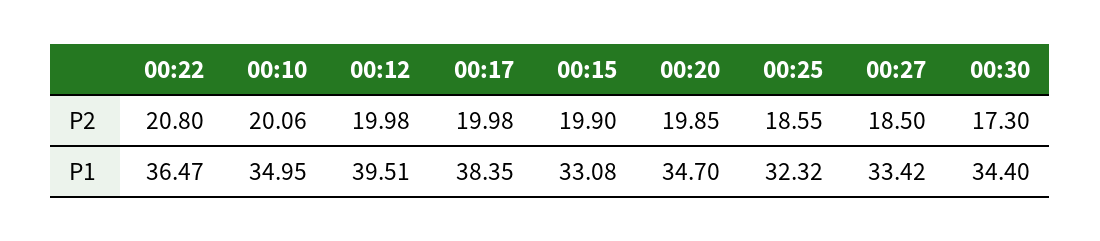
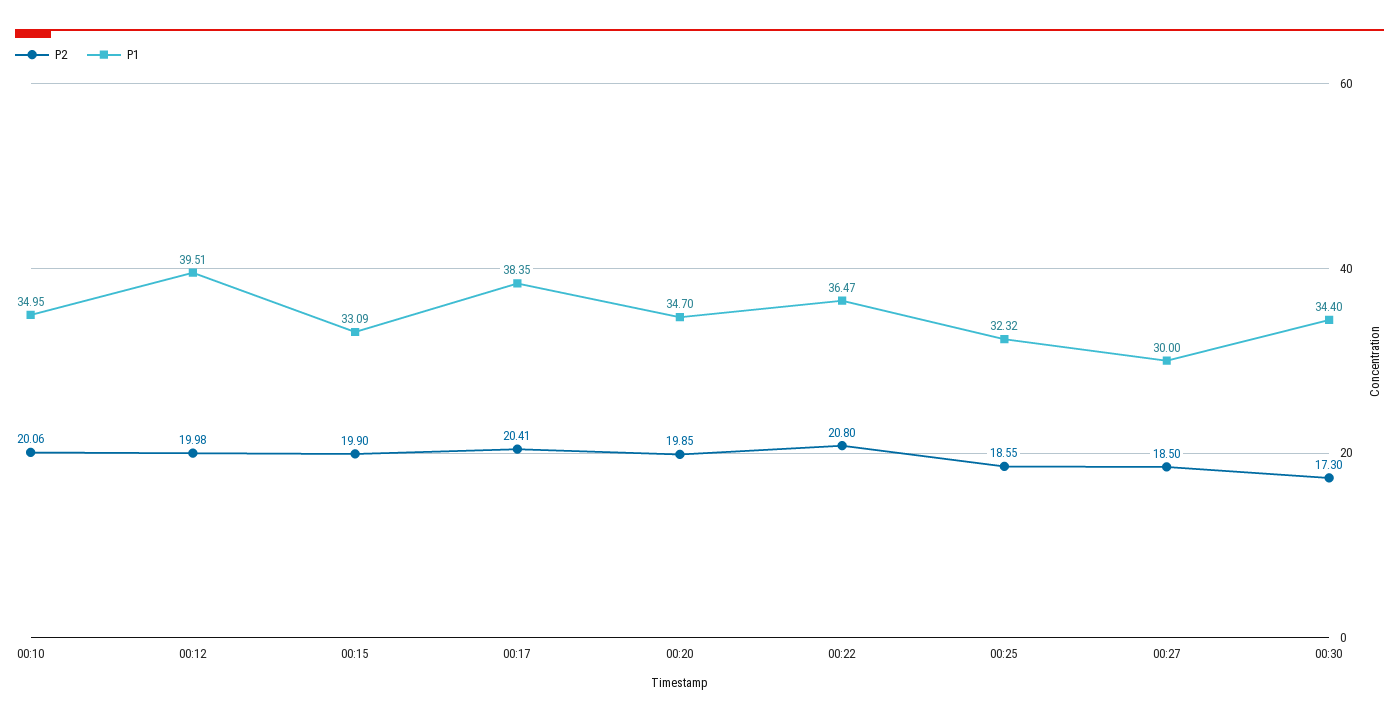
P2, 00:17: 19.98 -> 20.41
P1, 00:15: 33.08 -> 33.09
P1, 00:27: 33.42 -> 30

